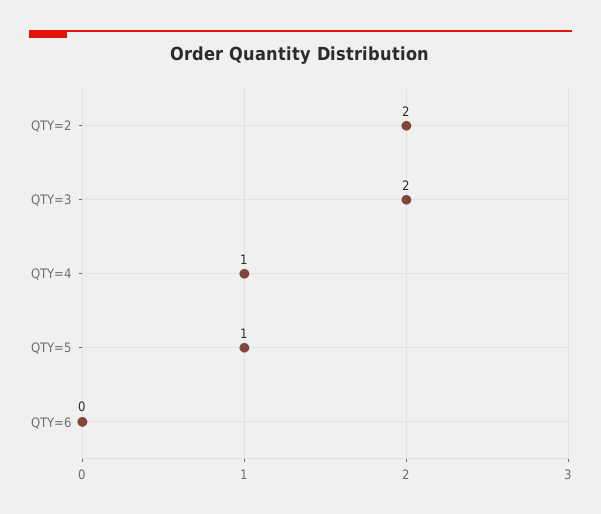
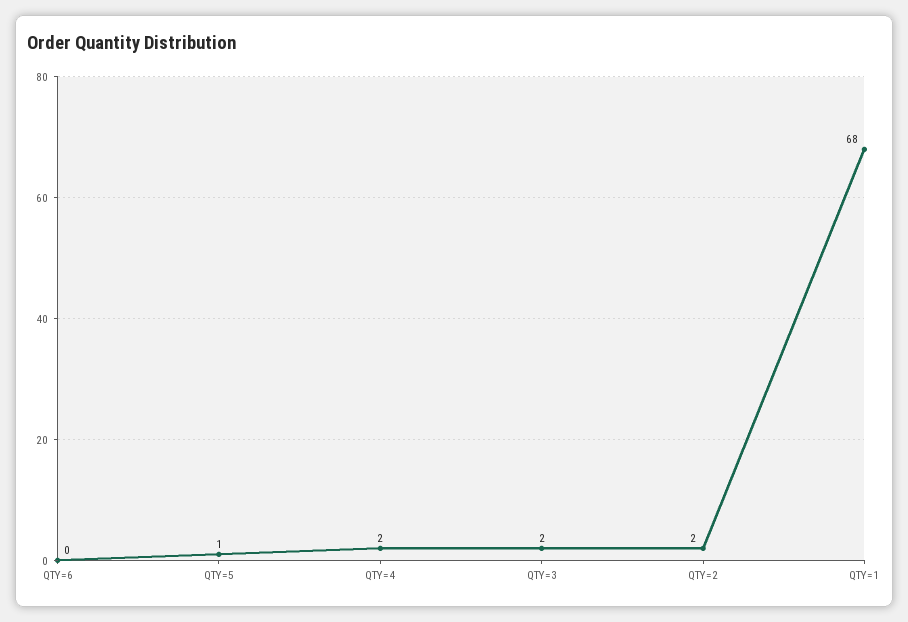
QTY=4: 1 -> 2
QTY=1: none -> 68

